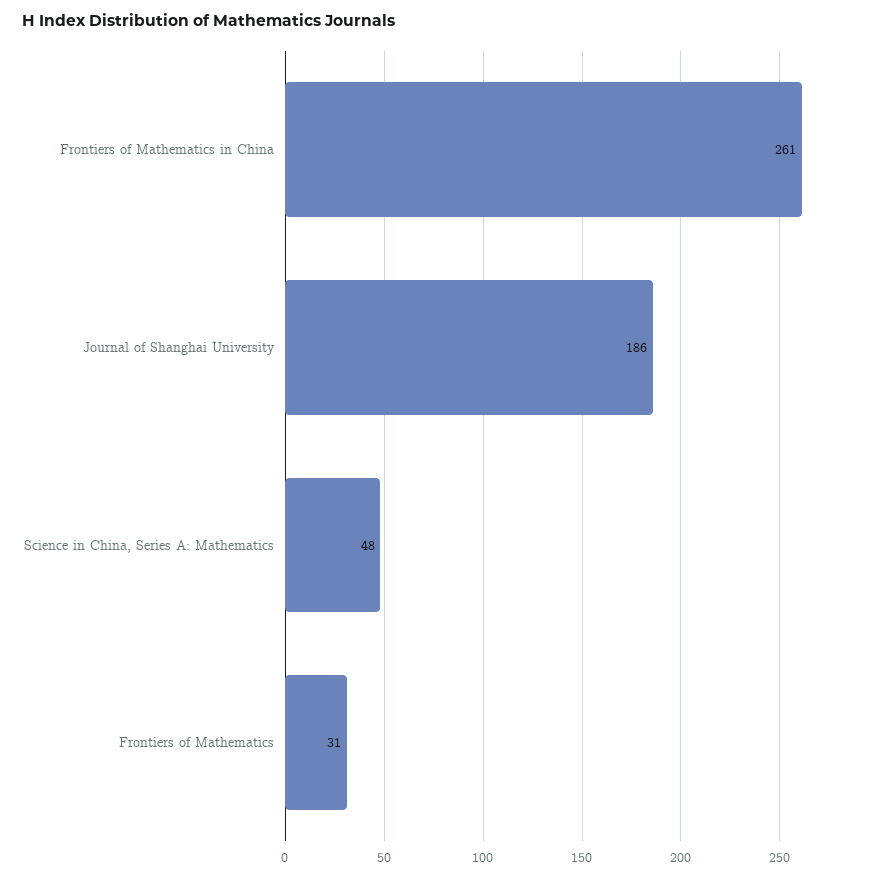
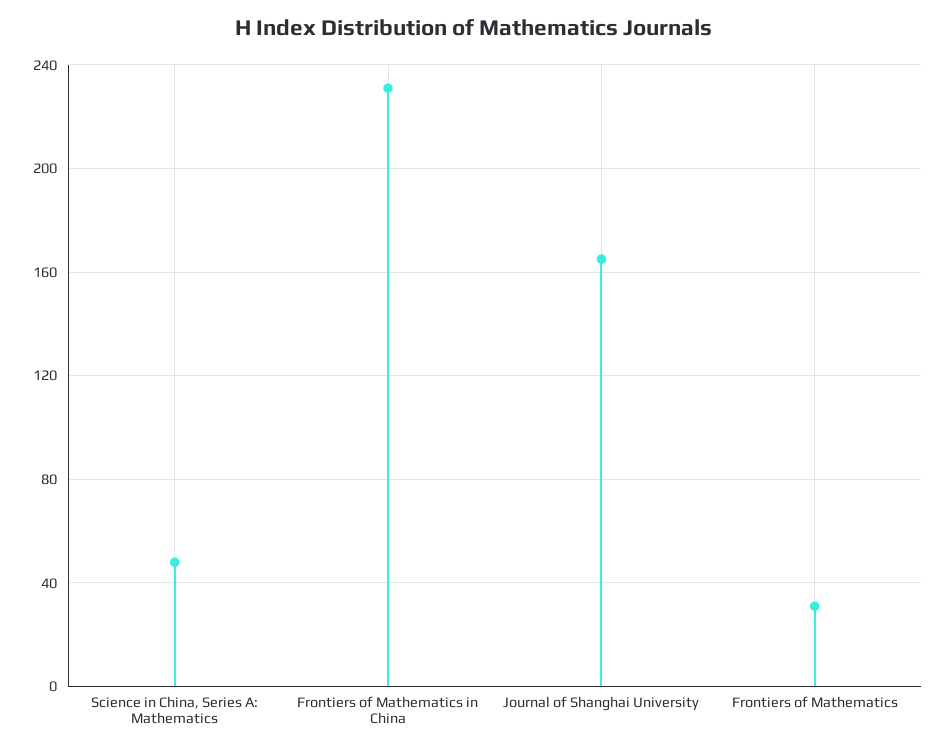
Frontiers of Mathematics in China: 261 -> 230
Journal of Shanghai University: 186 -> 165

